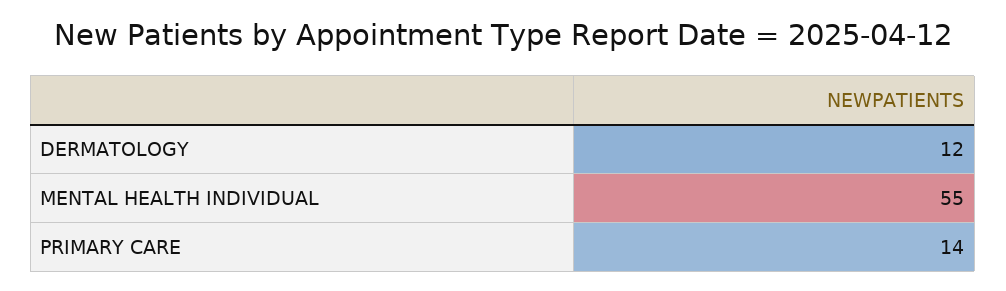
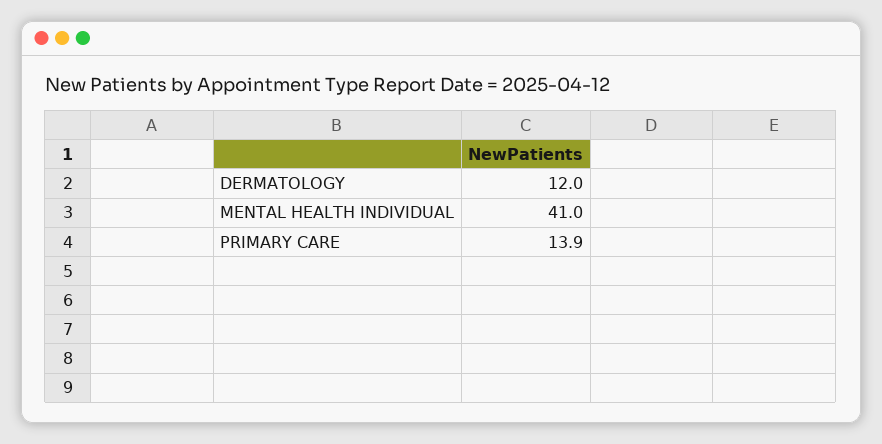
MENTAL HEALTH INDIVIDUAL: 55 -> 41

